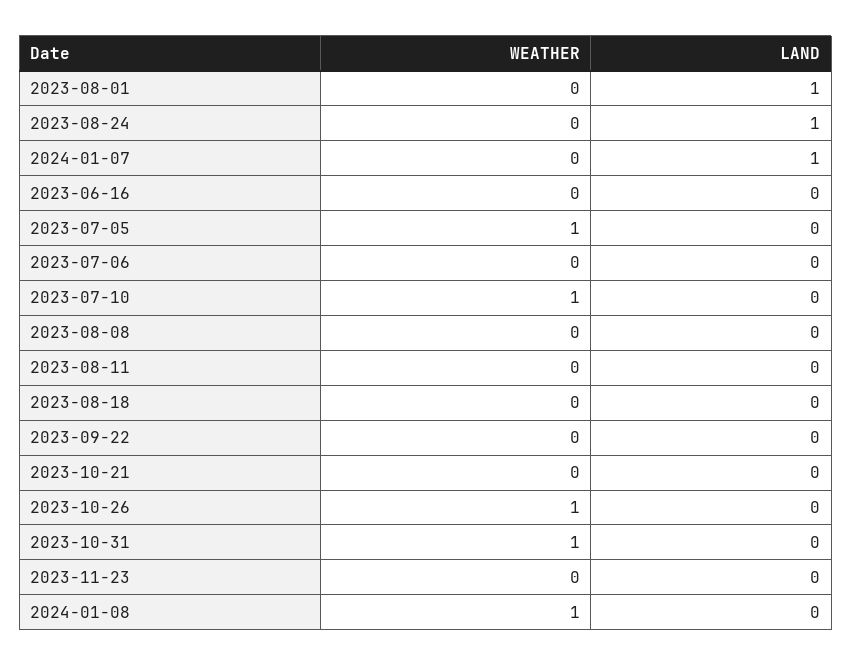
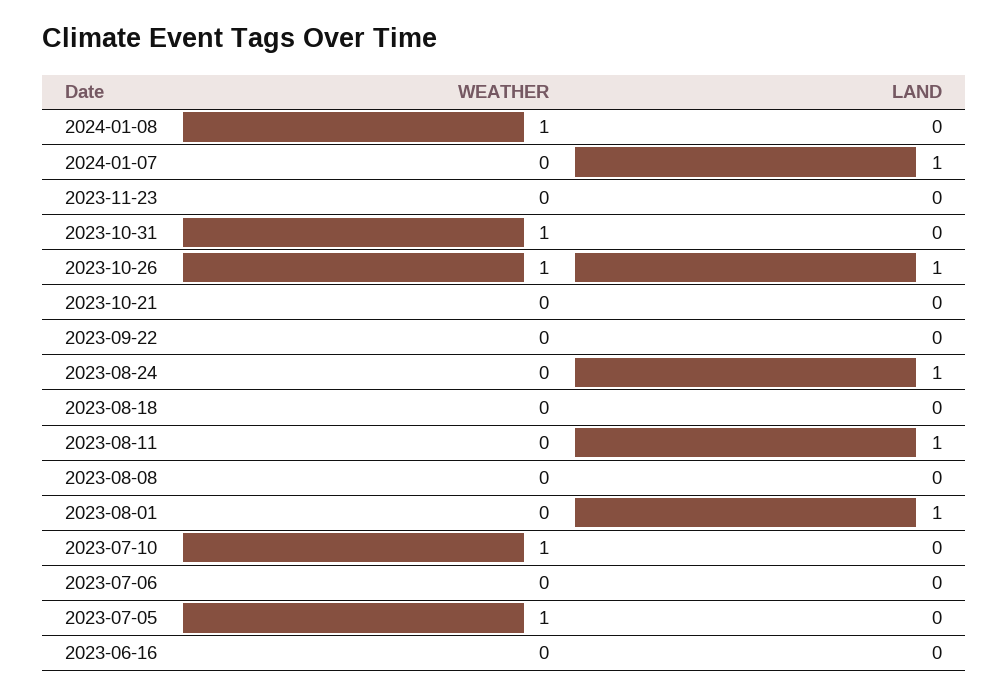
LAND, 2023-08-11: 0 -> 1
LAND, 2023-10-26: 0 -> 1

